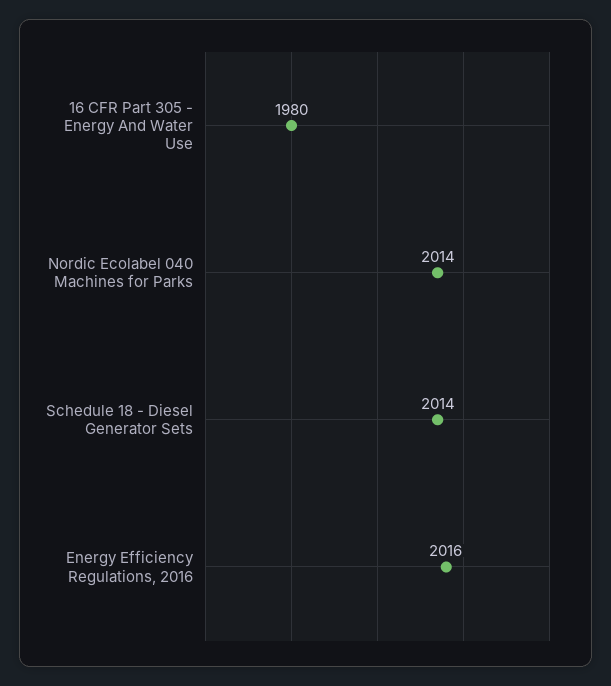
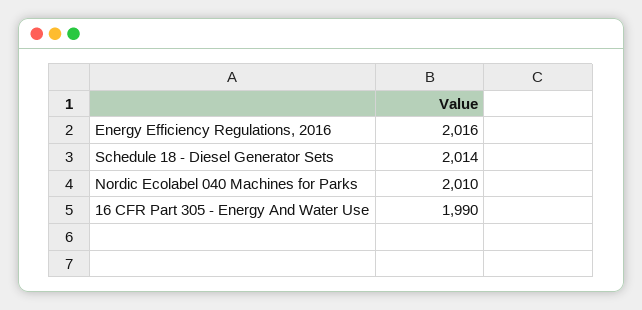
16 CFR Part 305 - Energy And Water Use: 1980 -> 1990
Nordic Ecolabel 040 Machines for Parks: 2014 -> 2010

